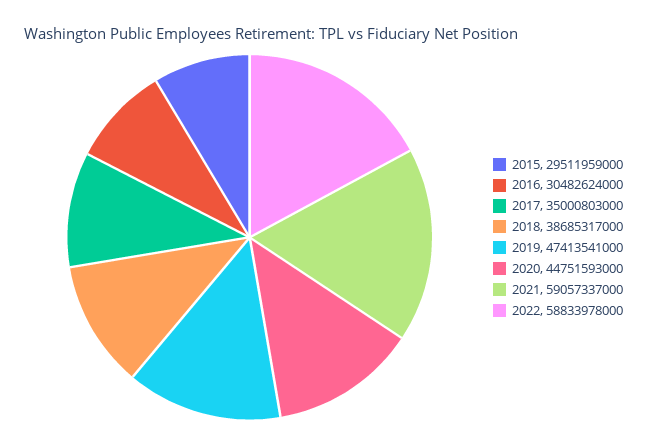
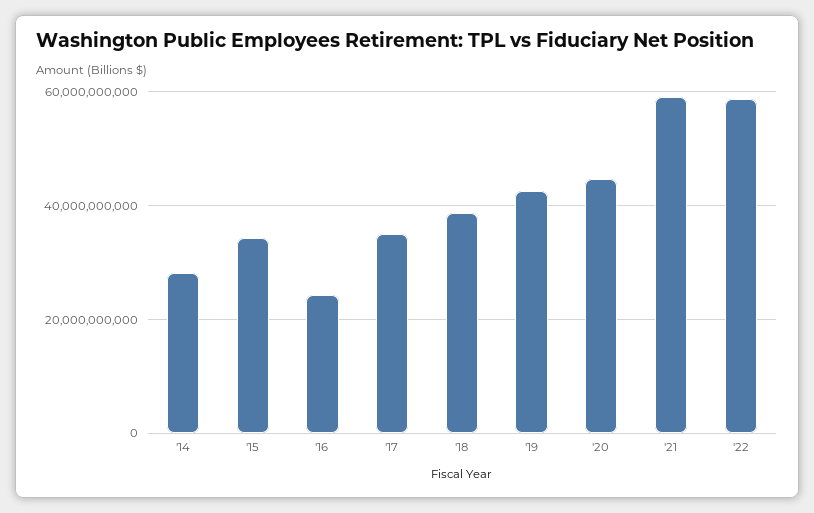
2015: 29511959000 -> 34000000000
2016: 30482624000 -> 24000000000
2019: 47413541000 -> 42000000000
'14: none -> 28000000000

